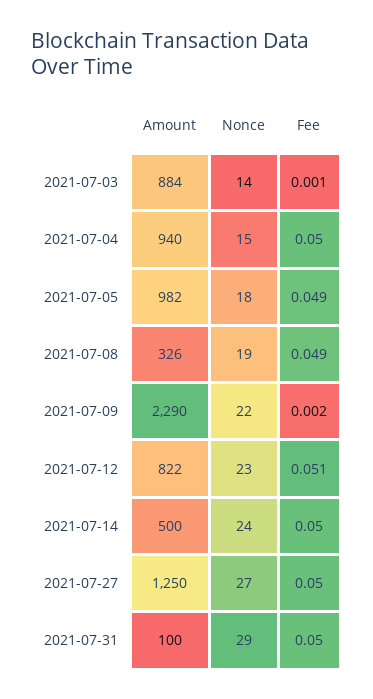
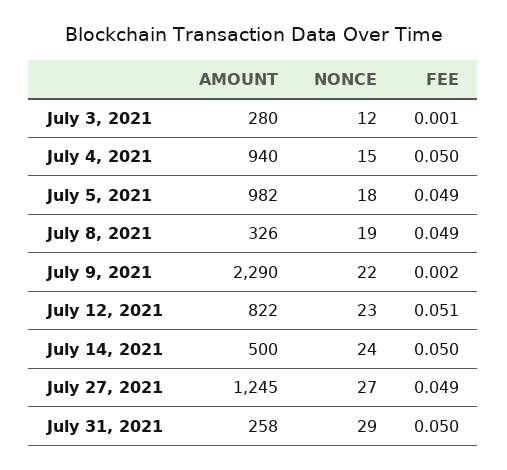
Amount, 2021-07-03: 884 -> 280
Nonce, 2021-07-03: 14 -> 12
Amount, 2021-07-27: 1250 -> 1245
Fee, 2021-07-27: 0.05 -> 0.049
Amount, 2021-07-31: 100 -> 258

